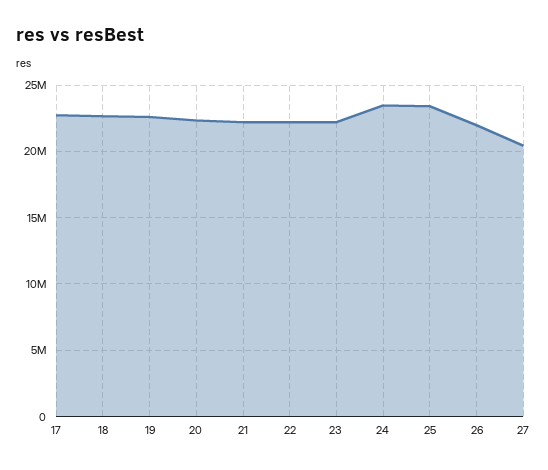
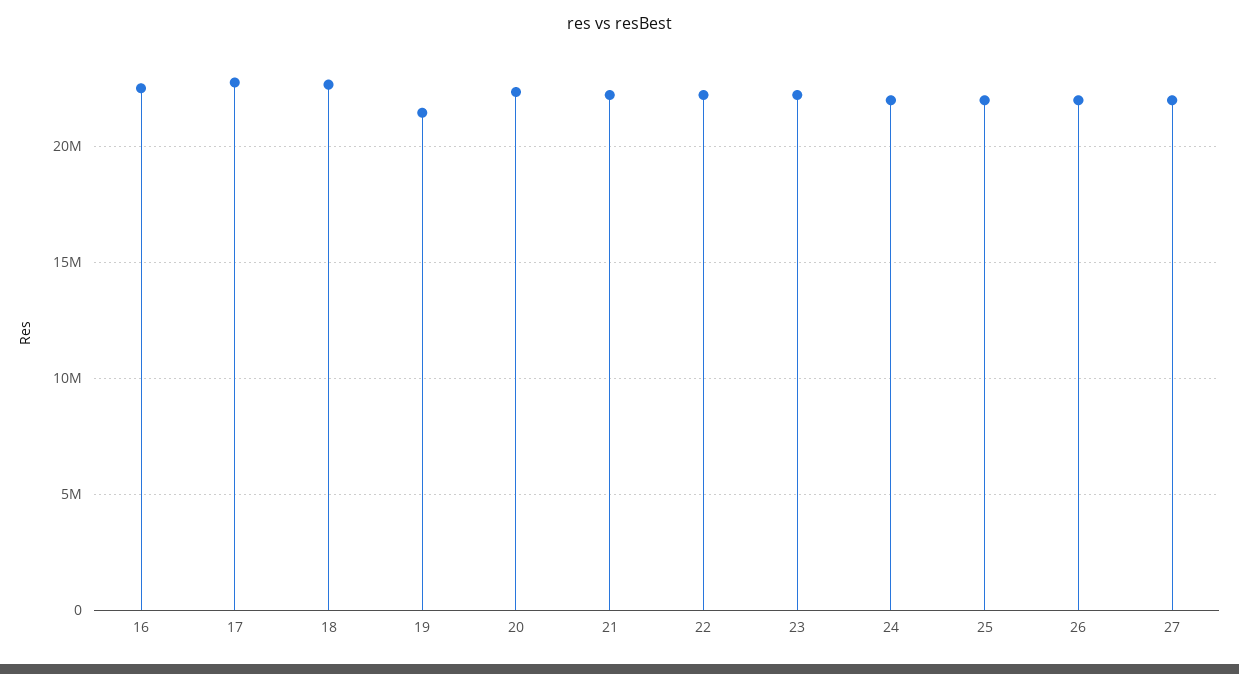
19: 22500000 -> 21500000
24: 23500000 -> 22000000
25: 23500000 -> 22000000
27: 20500000 -> 22000000
16: none -> 22500000

